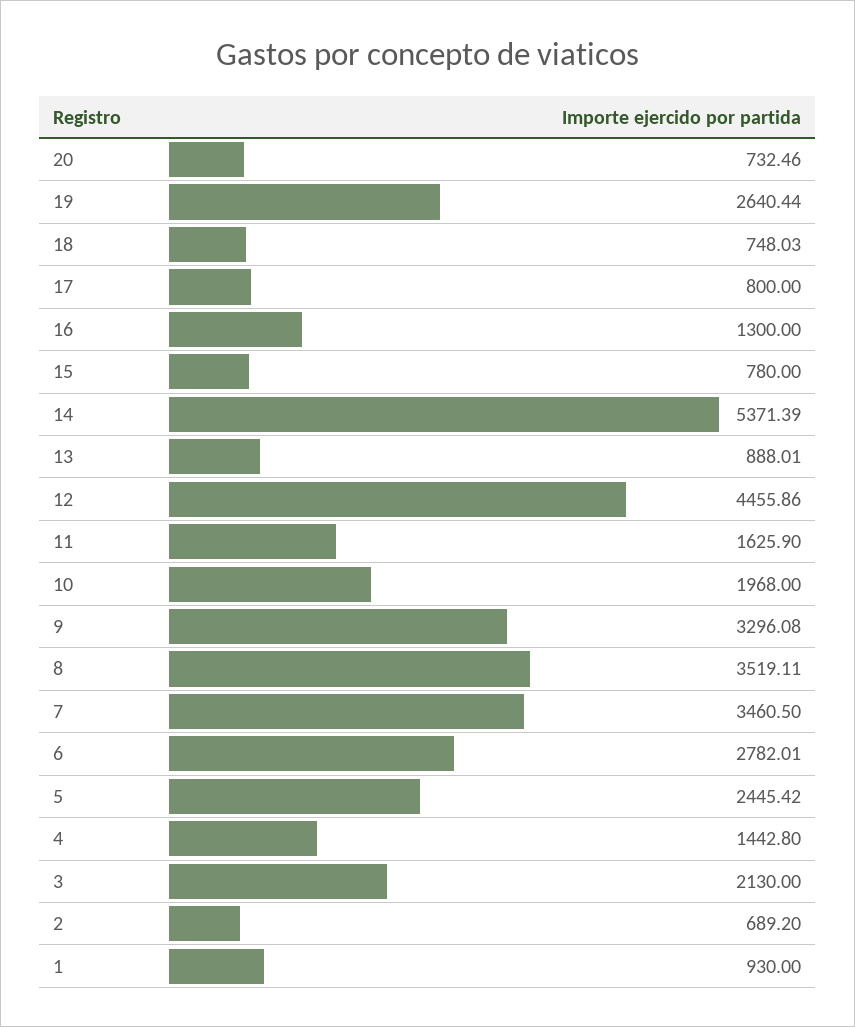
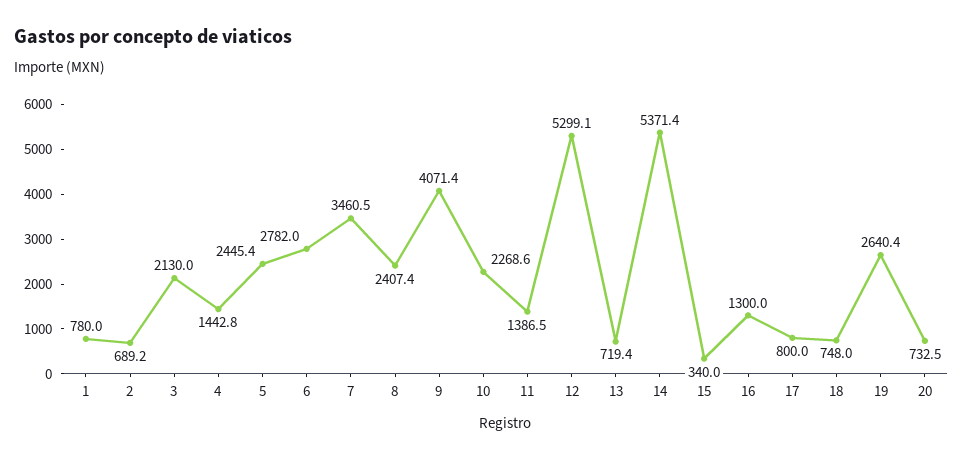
15: 780 -> 340
13: 888.01 -> 719.4
12: 4455.86 -> 5299.1
11: 1625.9 -> 1386.5
10: 1968 -> 2268.6
9: 3296.08 -> 4071.4
8: 3519.11 -> 2407.4
1: 930 -> 780

